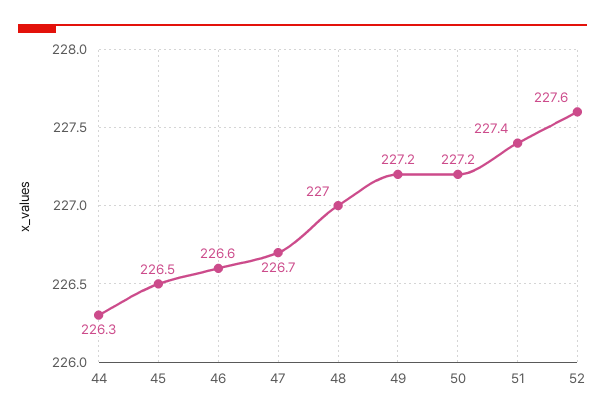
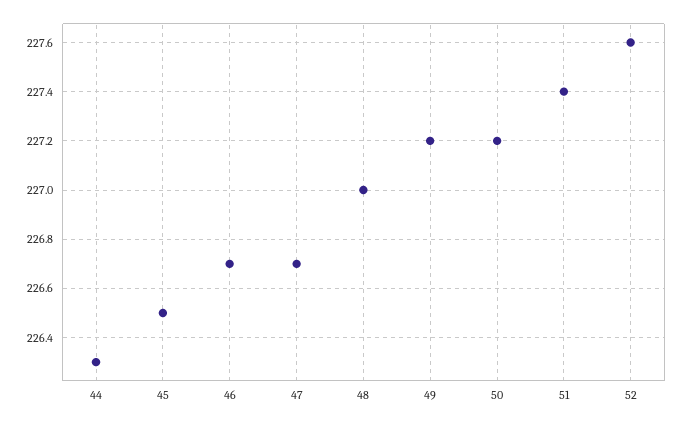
46: 226.6 -> 226.7

